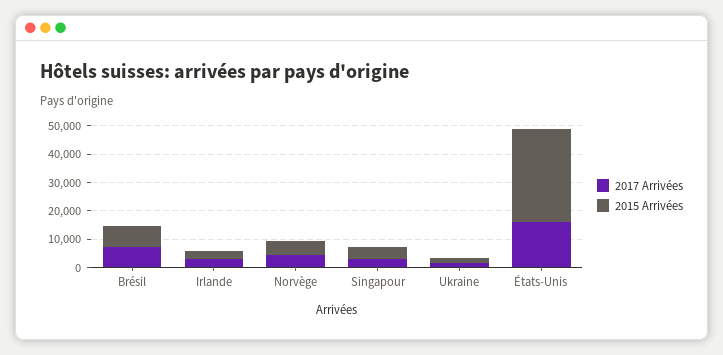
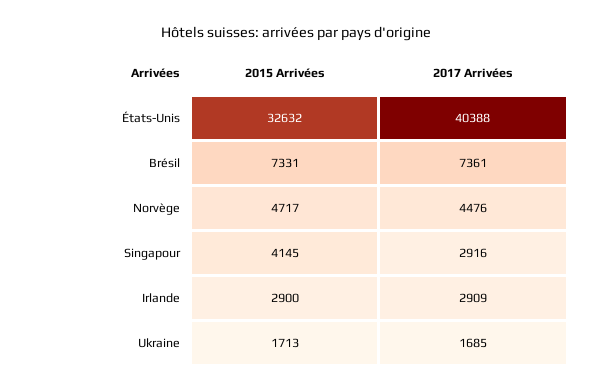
2017 Arrivées, États-Unis: 15000 -> 40388

